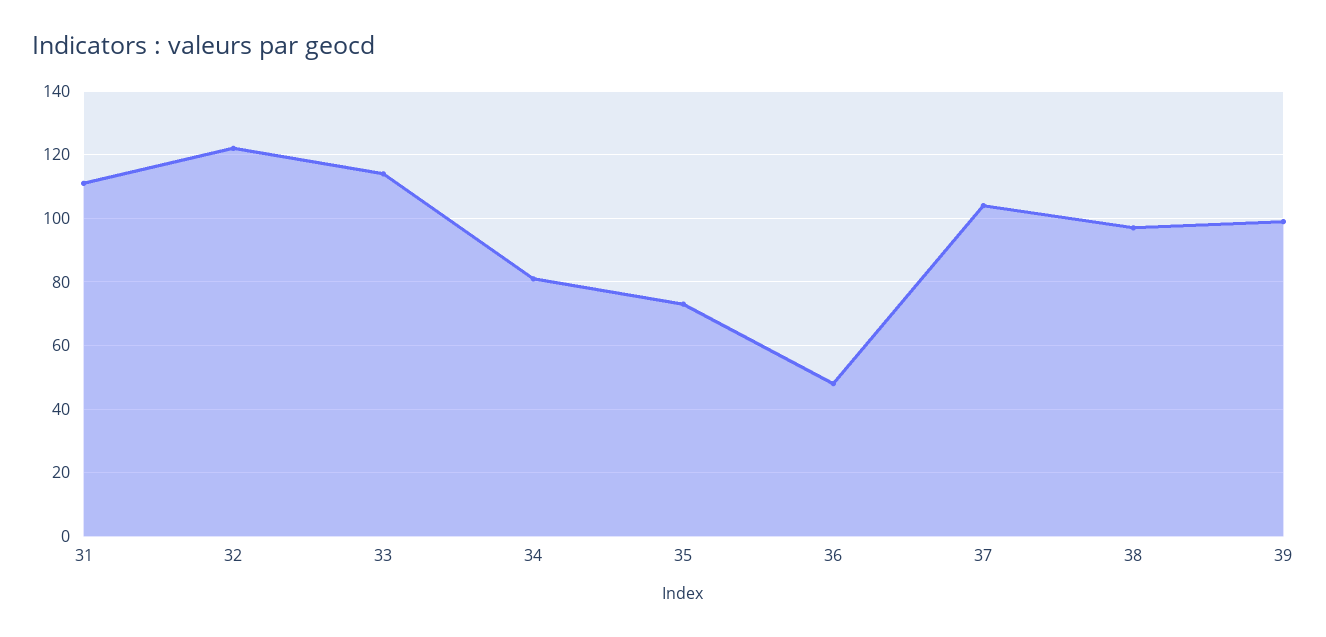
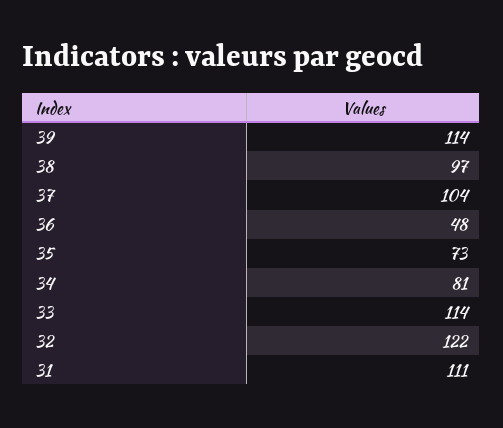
39: 100 -> 114

